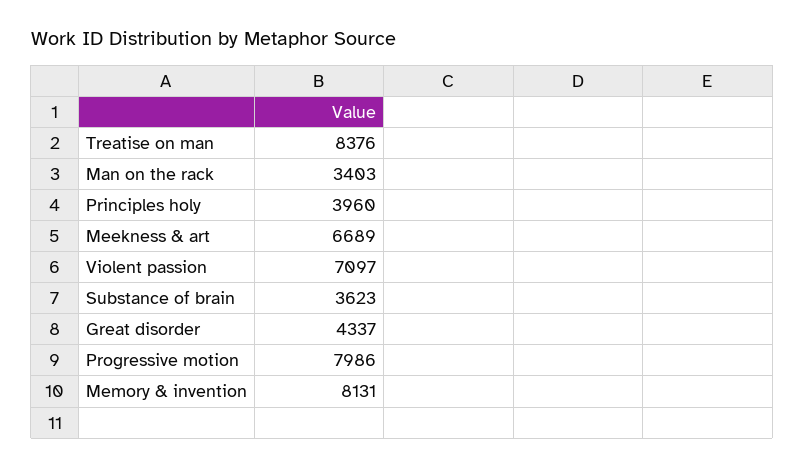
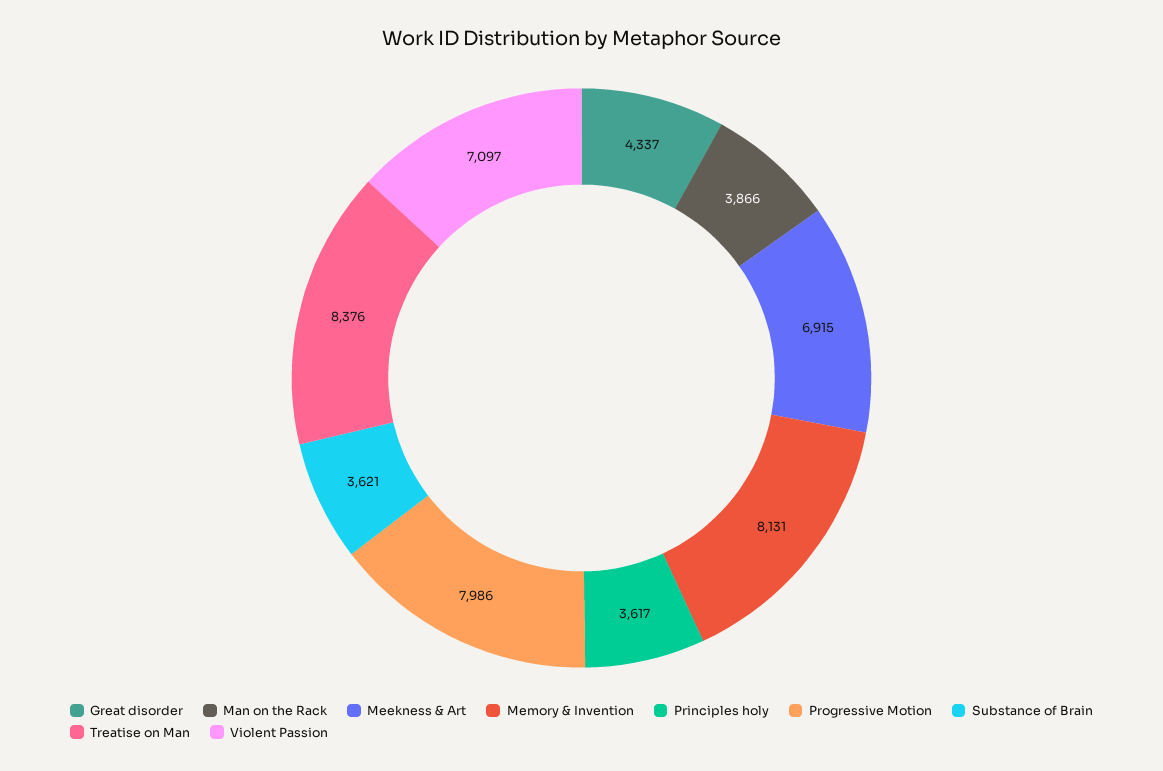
Man on the rack: 3403 -> 3866
Principles holy: 3960 -> 3617
Meekness & art: 6689 -> 6915
Substance of brain: 3623 -> 3621

